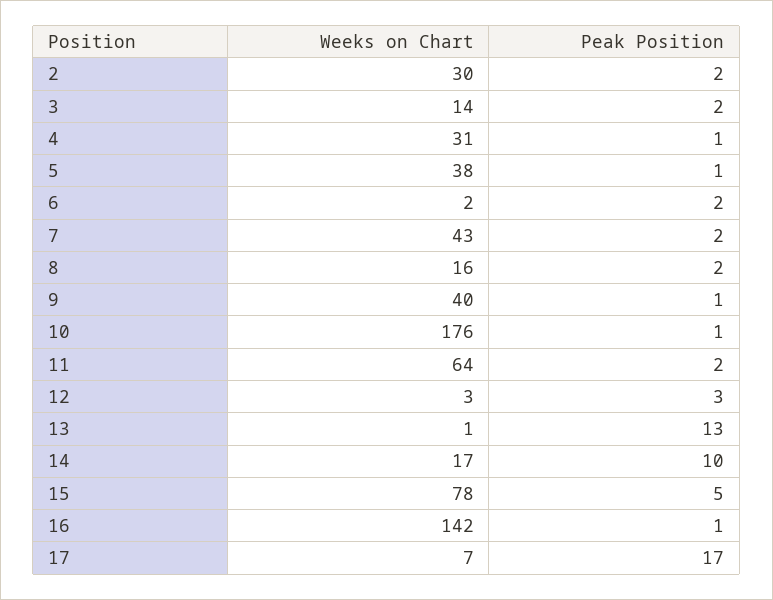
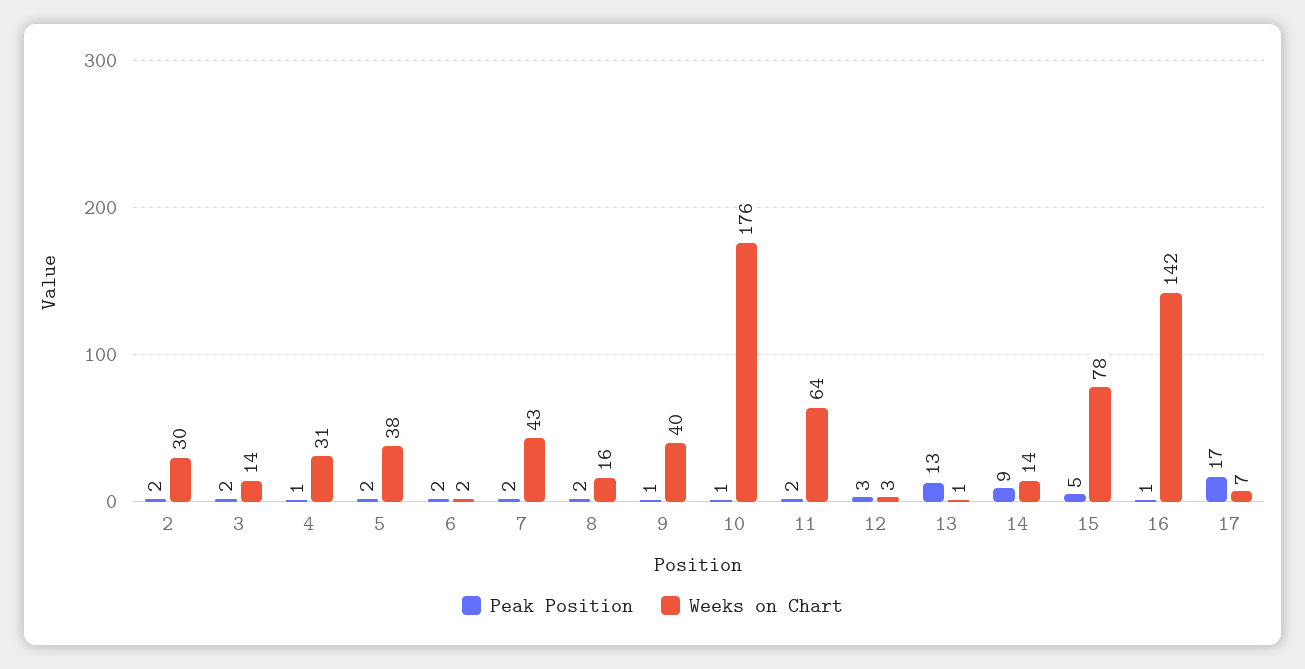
Peak Position, 5: 1 -> 2
Weeks on Chart, 14: 17 -> 14
Peak Position, 14: 10 -> 9

